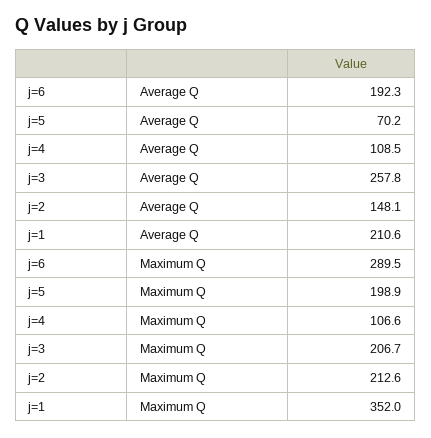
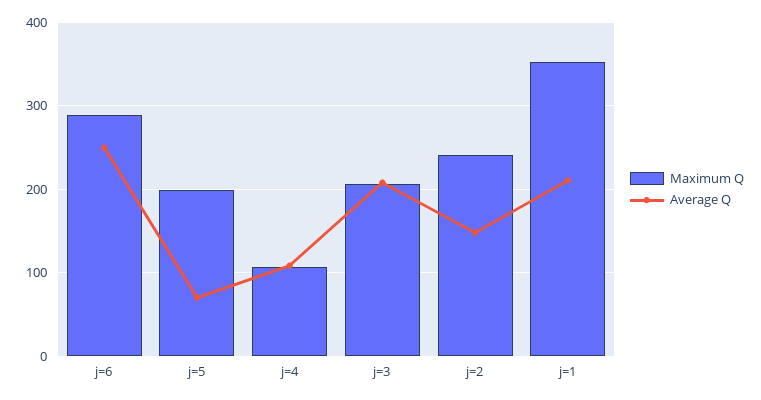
Average Q, j=6: 192.3 -> 250
Average Q, j=3: 257.8 -> 210
Maximum Q, j=2: 212.6 -> 240

